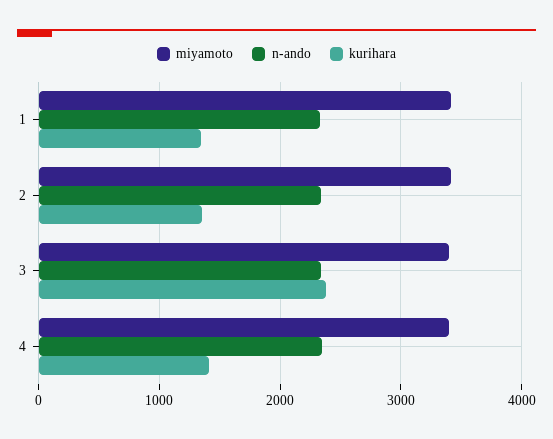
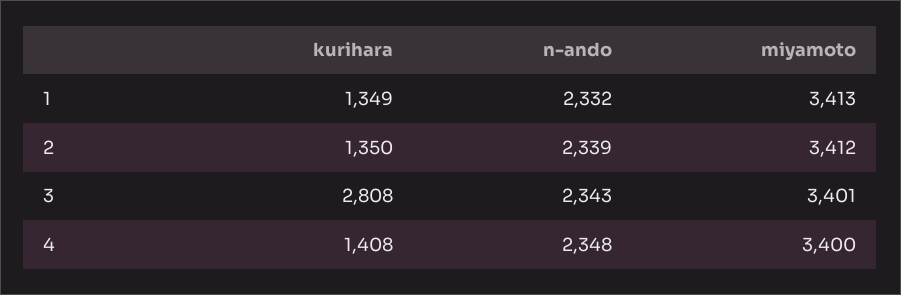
kurihara, 3: 2400 -> 2808

